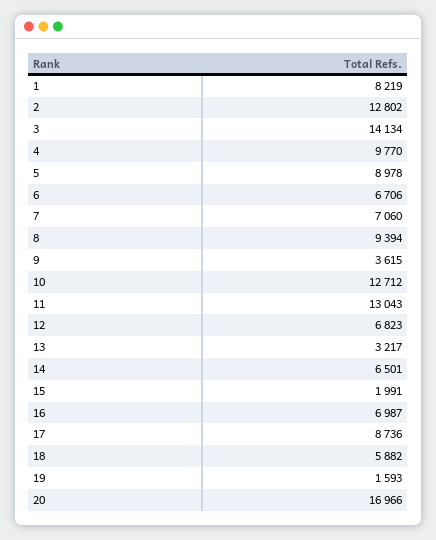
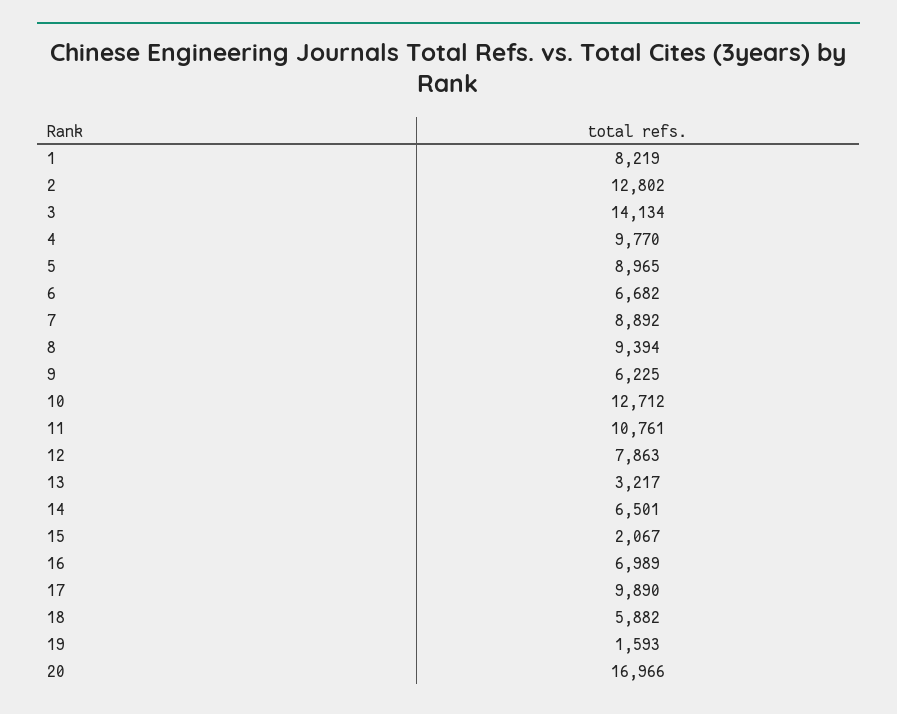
5: 8978 -> 8965
6: 6706 -> 6682
7: 7060 -> 8892
9: 3615 -> 6225
11: 13043 -> 10761
12: 6823 -> 7863
15: 1991 -> 2067
16: 6987 -> 6989
17: 8736 -> 9890

